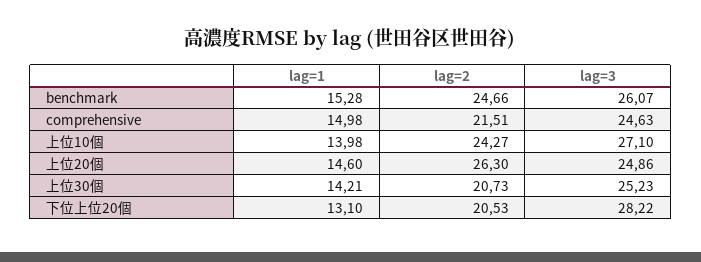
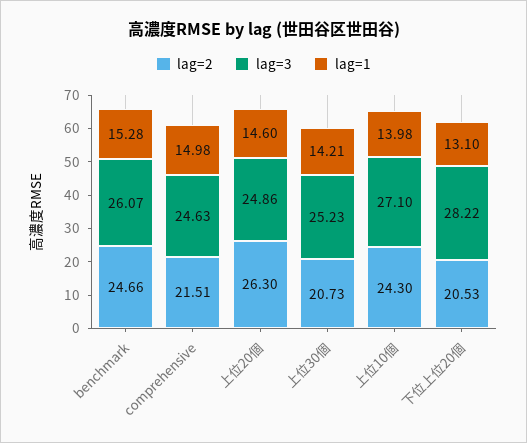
lag=2, 上位10個: 24.27 -> 24.3

